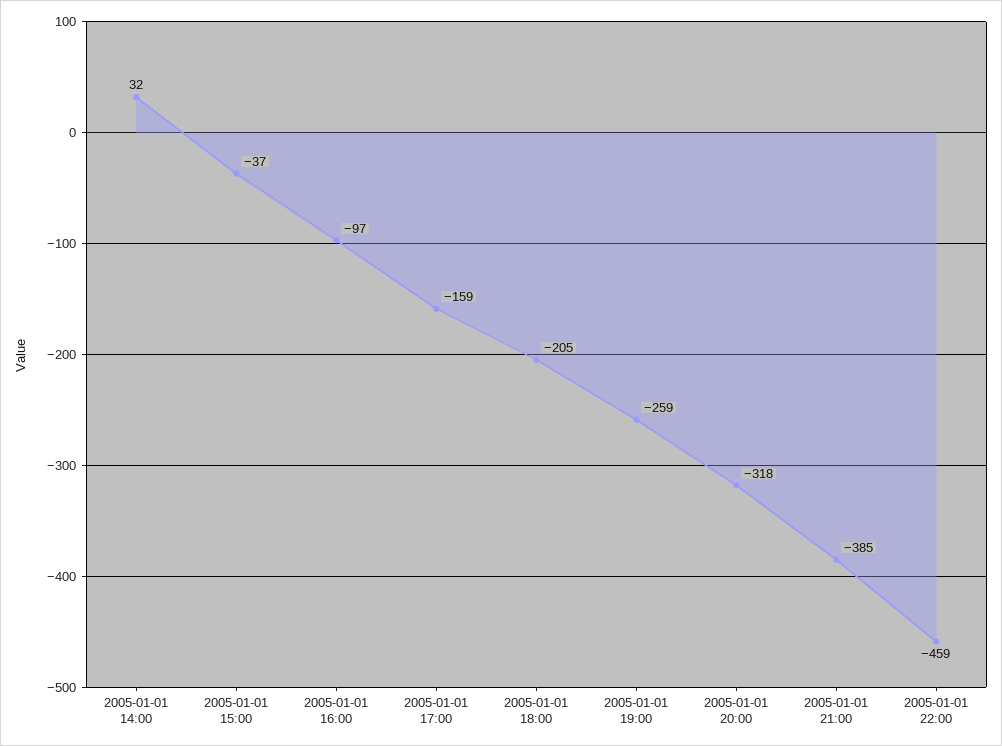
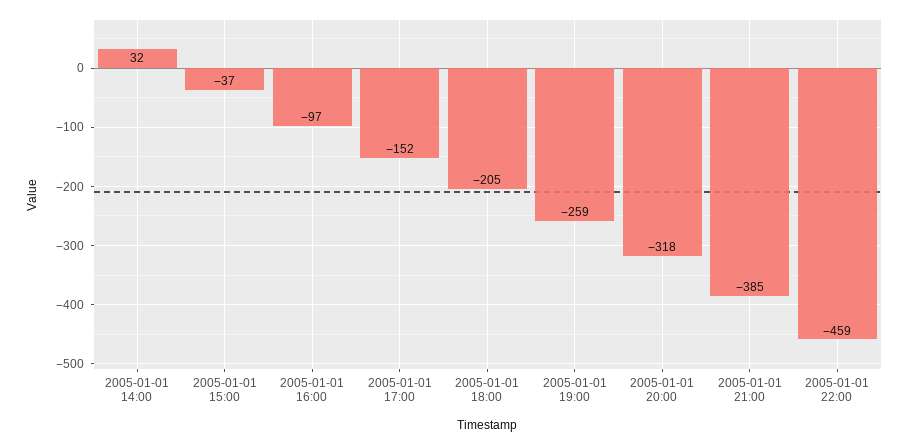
2005-01-01 17:00: -159 -> -152

